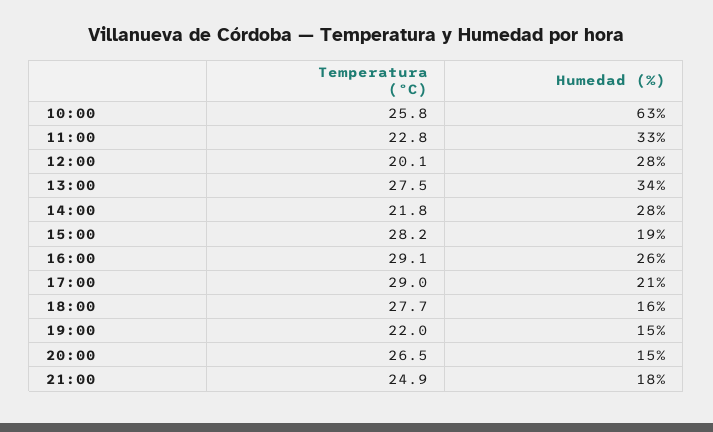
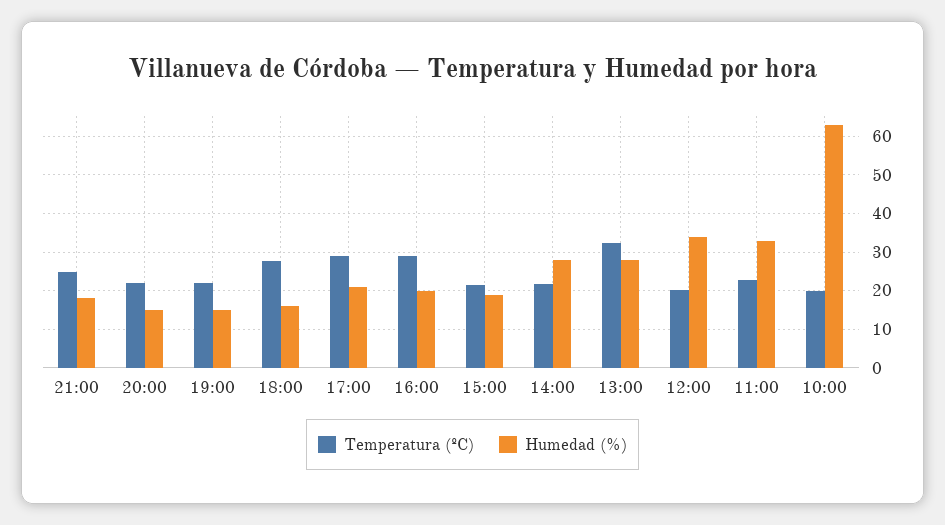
Temperatura (ºC), 10:00: 25.8 -> 20
Humedad (%), 12:00: 28 -> 34
Temperatura (ºC), 13:00: 27.5 -> 32
Humedad (%), 13:00: 34 -> 28
Temperatura (ºC), 15:00: 28.2 -> 22
Humedad (%), 16:00: 26 -> 20
Temperatura (ºC), 20:00: 26.5 -> 22

